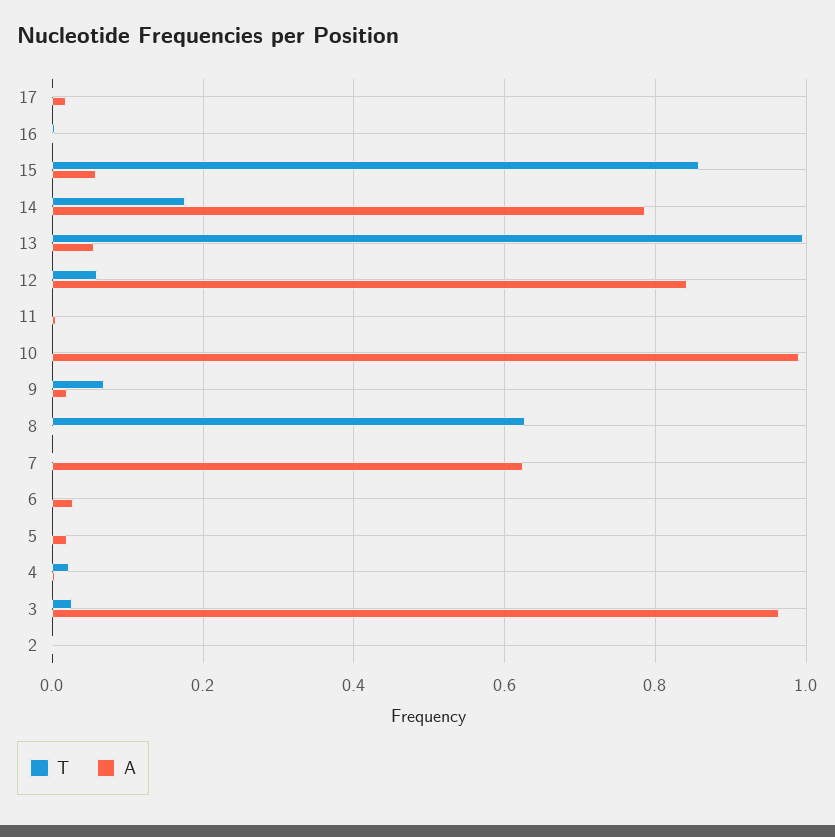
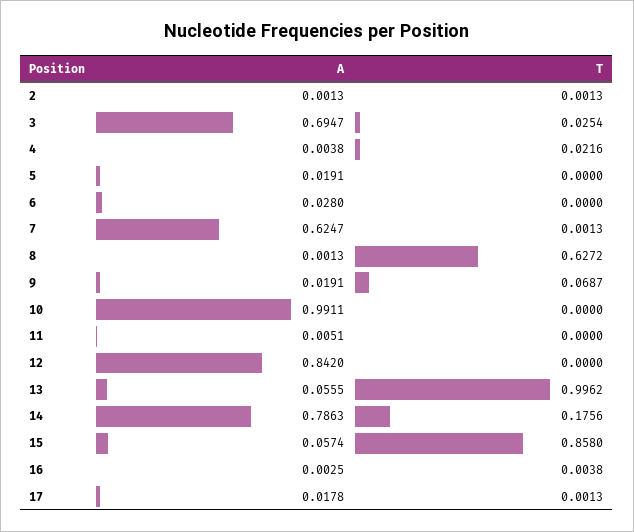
T, 12: 0.06 -> 0
A, 3: 0.96 -> 0.6947

